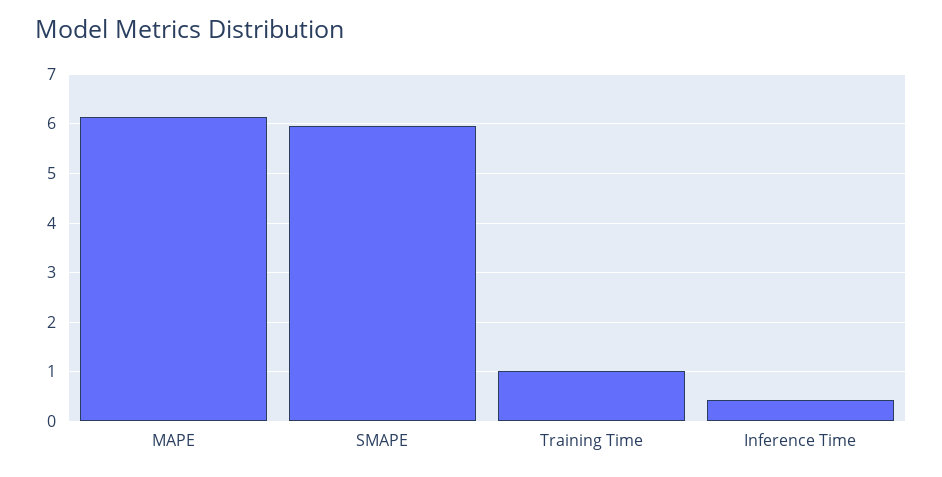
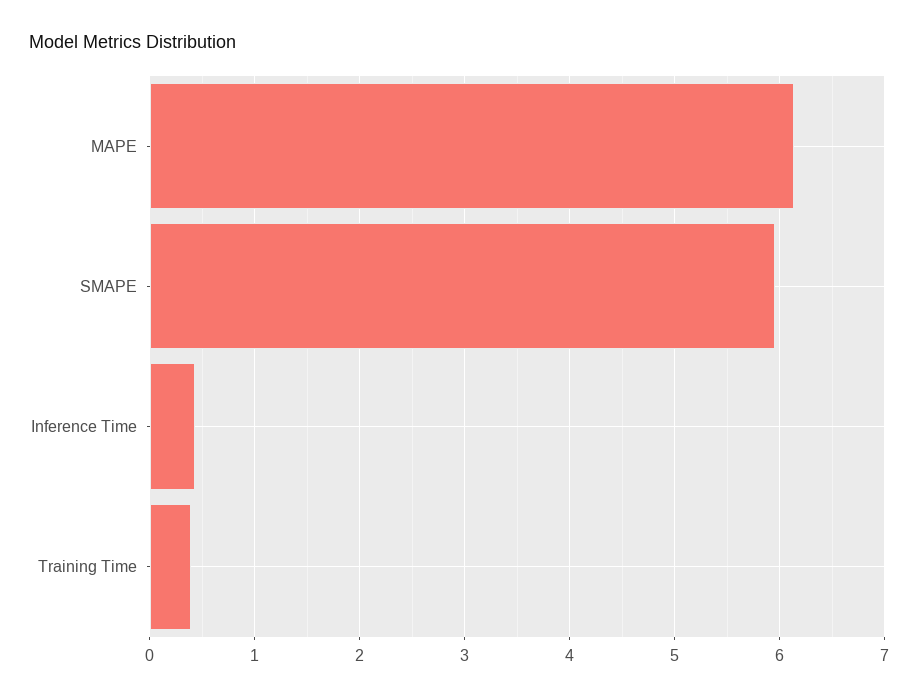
Training Time: 1 -> 0.4

